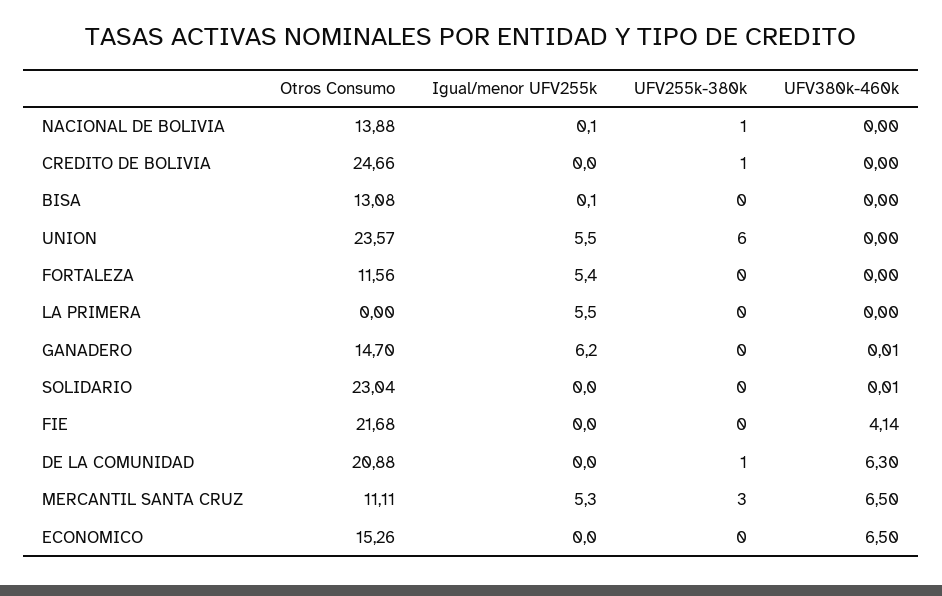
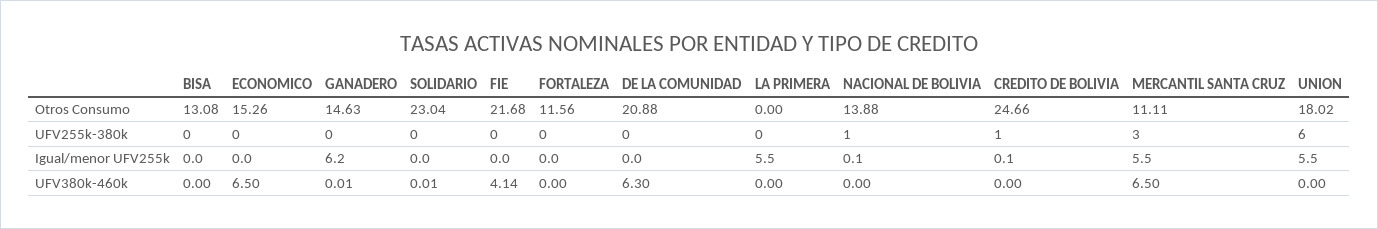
Igual/menor UFV255k, CREDITO DE BOLIVIA: 0 -> 0.1
Igual/menor UFV255k, BISA: 0.1 -> 0
Otros Consumo, UNION: 23.57 -> 18.02
Igual/menor UFV255k, FORTALEZA: 5.4 -> 0
Otros Consumo, GANADERO: 14.7 -> 14.63
UFV255k-380k, DE LA COMUNIDAD: 1 -> 0
Igual/menor UFV255k, MERCANTIL SANTA CRUZ: 5.3 -> 5.5

